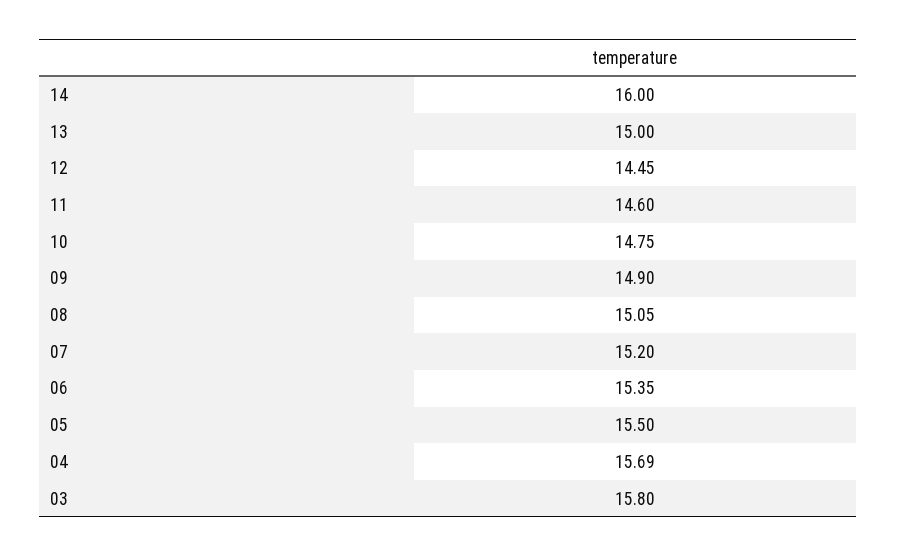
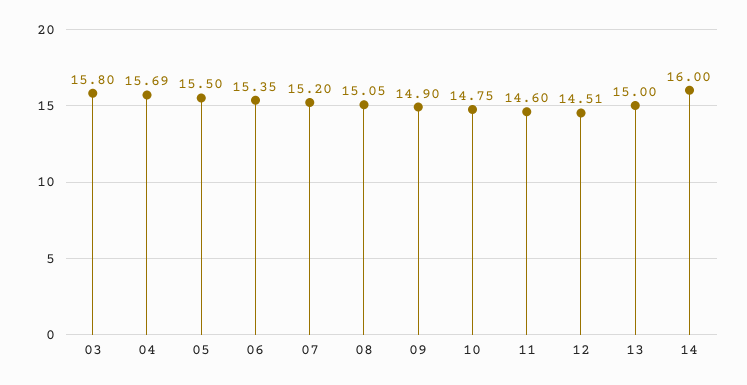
12: 14.45 -> 14.51

